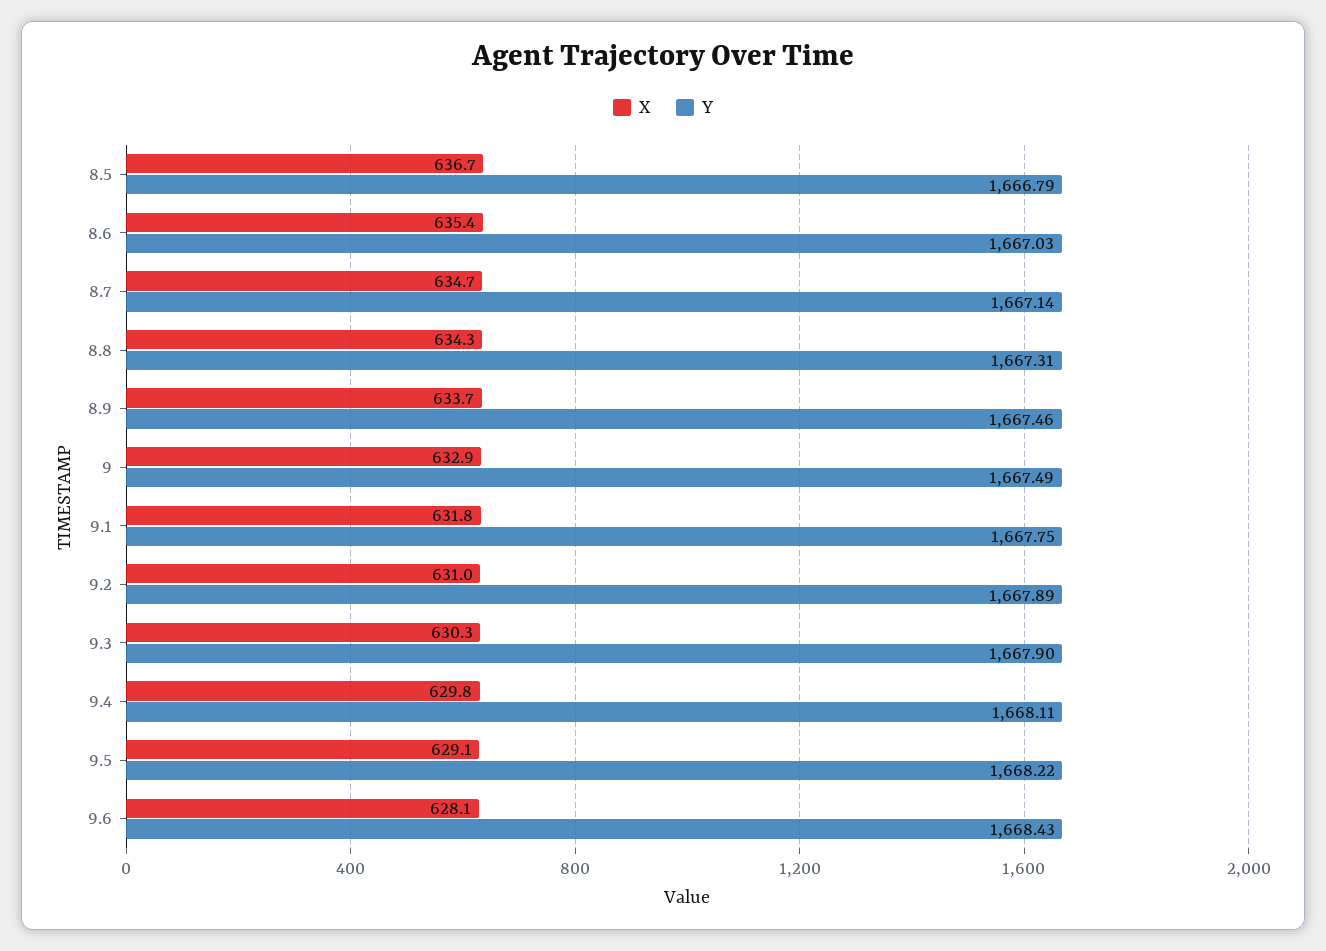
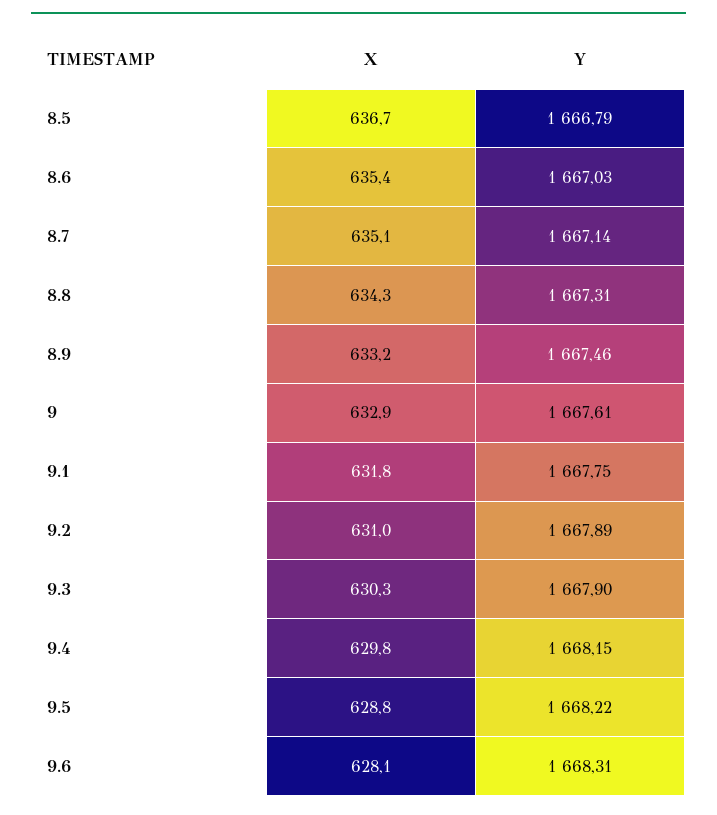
X, 8.7: 634.7 -> 635.1
X, 8.9: 633.7 -> 633.2
Y, 9: 1667.49 -> 1667.61
Y, 9.4: 1668.11 -> 1668.15
X, 9.5: 629.1 -> 628.8
Y, 9.6: 1668.43 -> 1668.31

